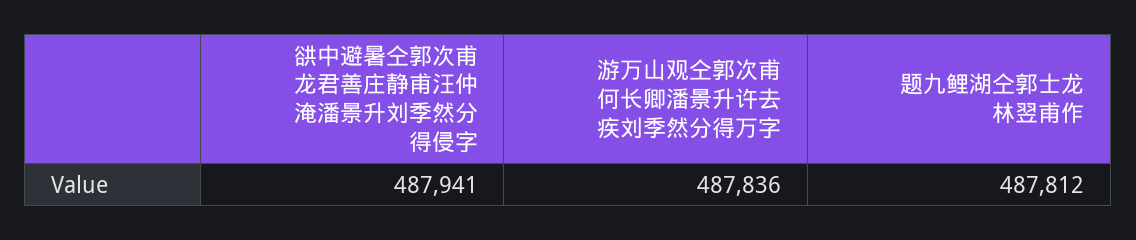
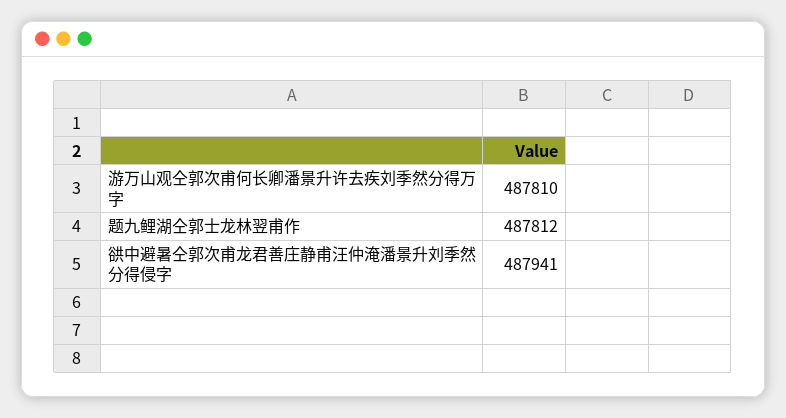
游万山观仝郭次甫何长卿潘景升许去疾刘季然分得万字: 487836 -> 487810

